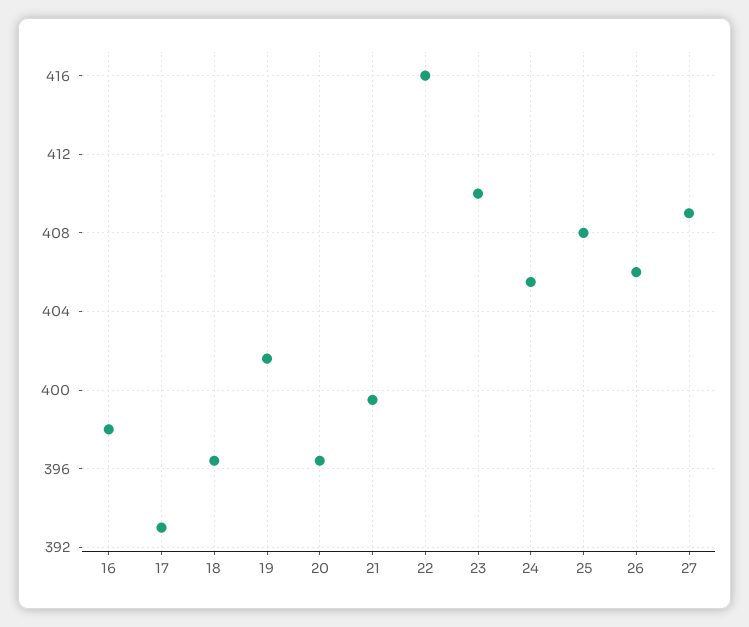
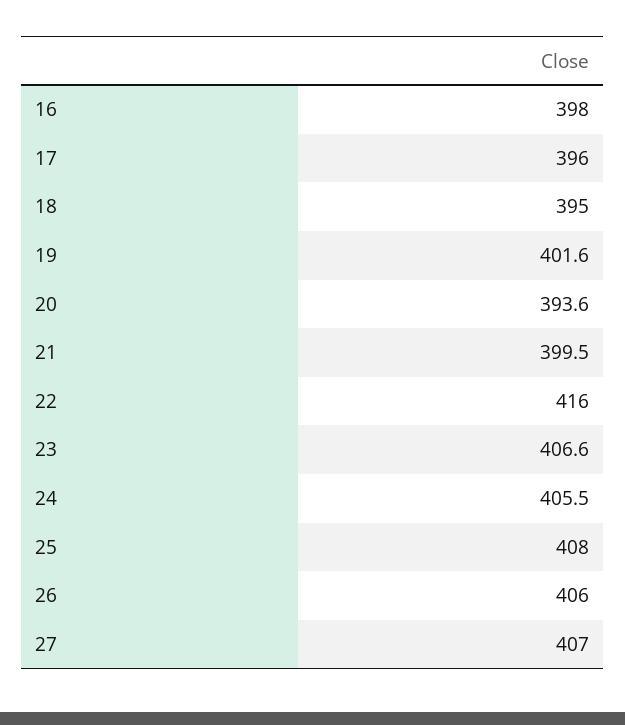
17: 393 -> 396
18: 396.5 -> 395
20: 396.5 -> 393.6
23: 410 -> 406.6
27: 409 -> 407

